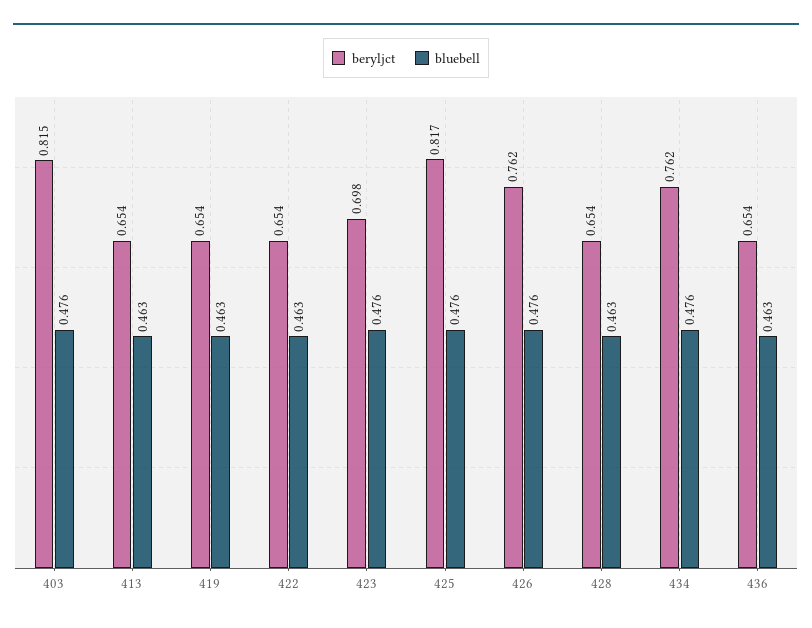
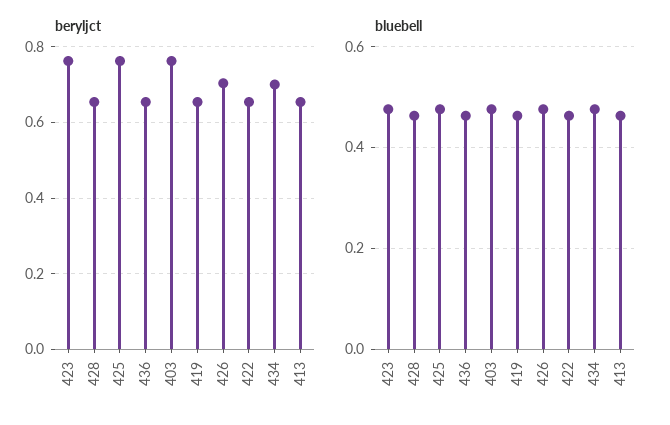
beryljct, 403: 0.815 -> 0.76
beryljct, 423: 0.698 -> 0.76
beryljct, 425: 0.817 -> 0.76
beryljct, 426: 0.762 -> 0.7
beryljct, 434: 0.762 -> 0.7

